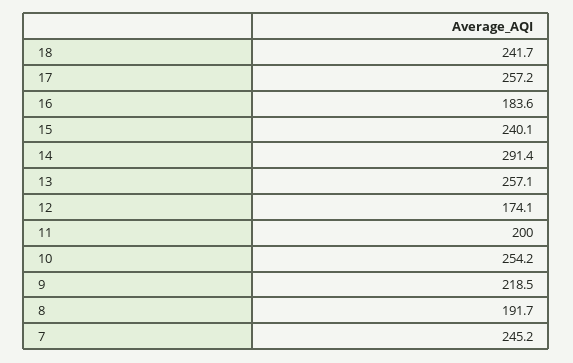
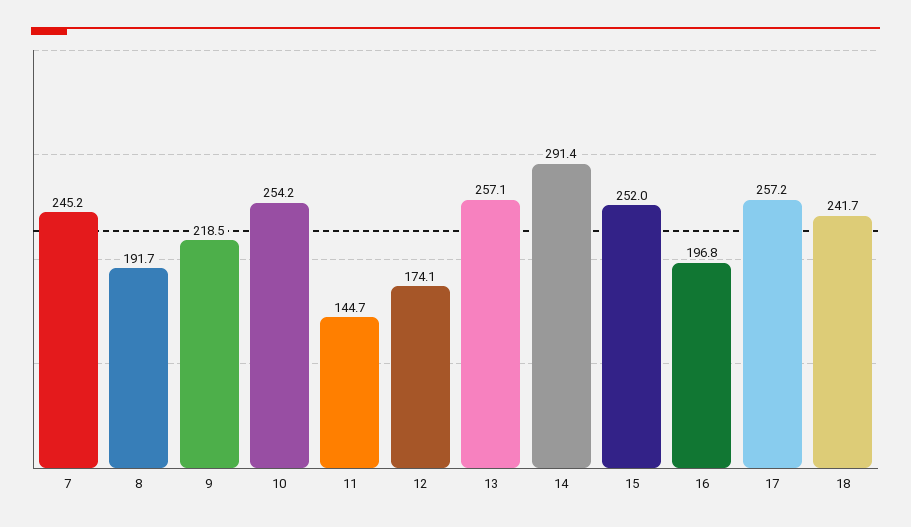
16: 183.6 -> 196.8
15: 240.1 -> 252
11: 200 -> 144.7

